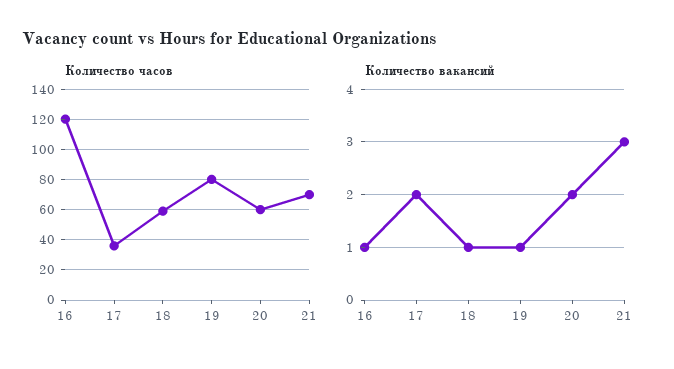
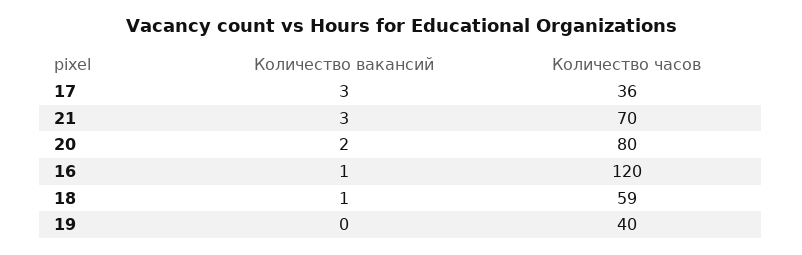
Количество часов, 19: 80 -> 40
Количество часов, 20: 60 -> 80
Количество вакансий, 17: 2 -> 3
Количество вакансий, 19: 1 -> 0

